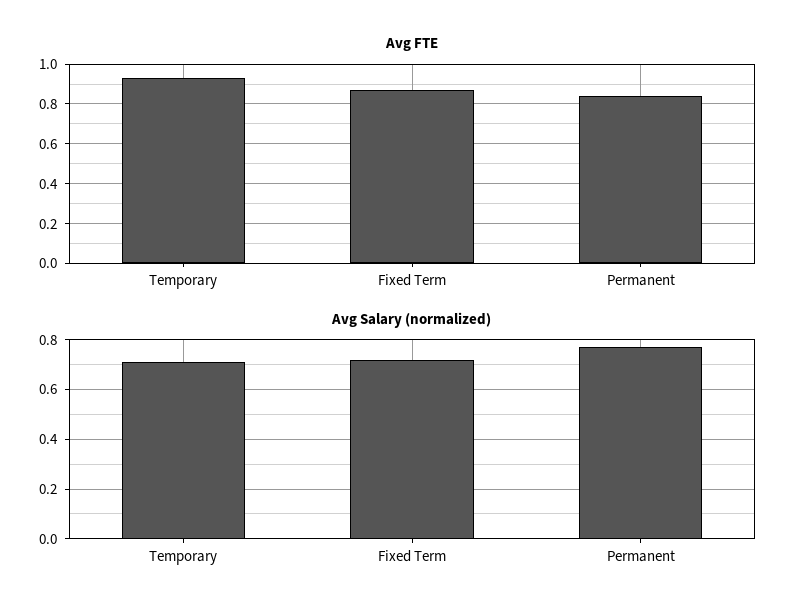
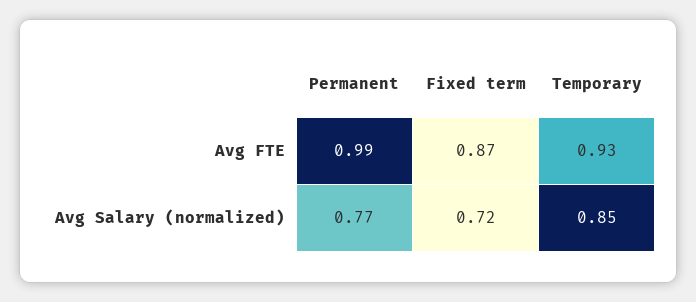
Avg FTE, Permanent: 0.85 -> 0.99
Avg Salary (normalized), Temporary: 0.7 -> 0.85

